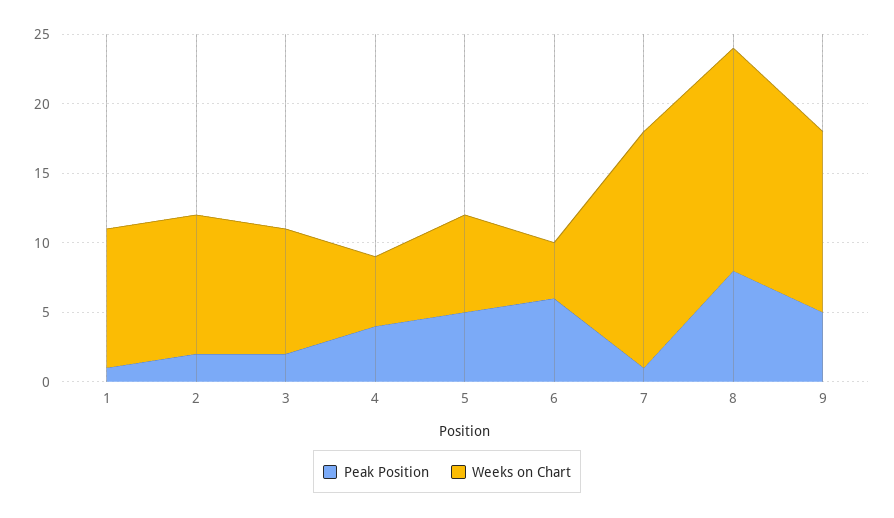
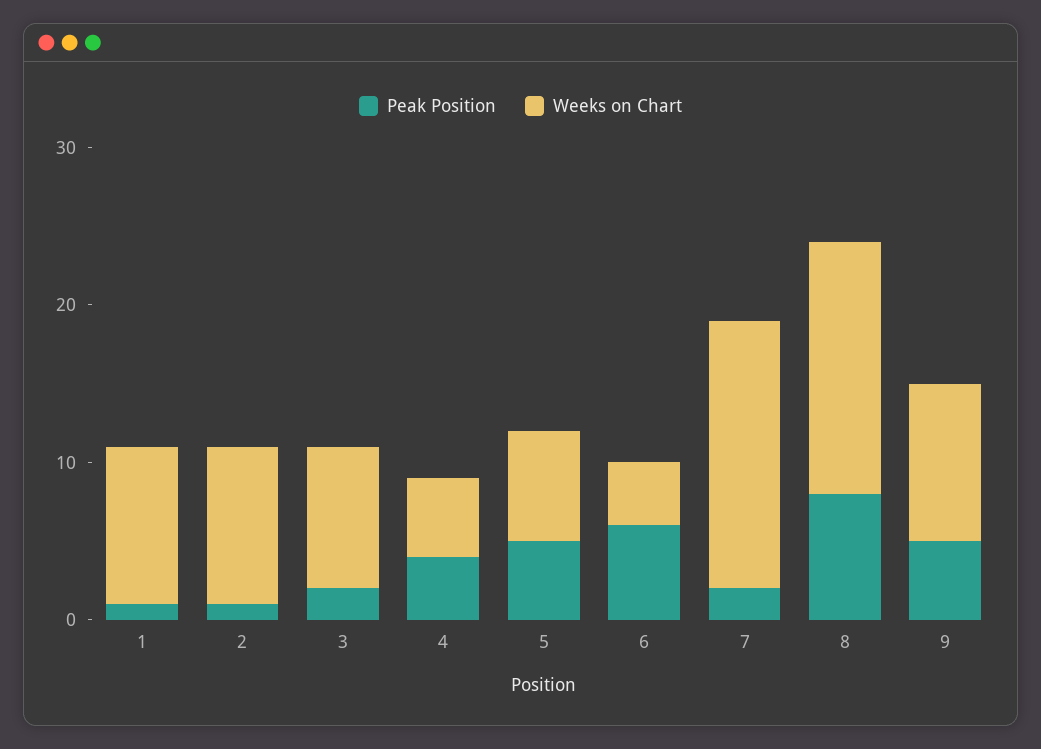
Peak Position, 2: 2 -> 1
Peak Position, 7: 1 -> 2
Weeks on Chart, 9: 13 -> 10

